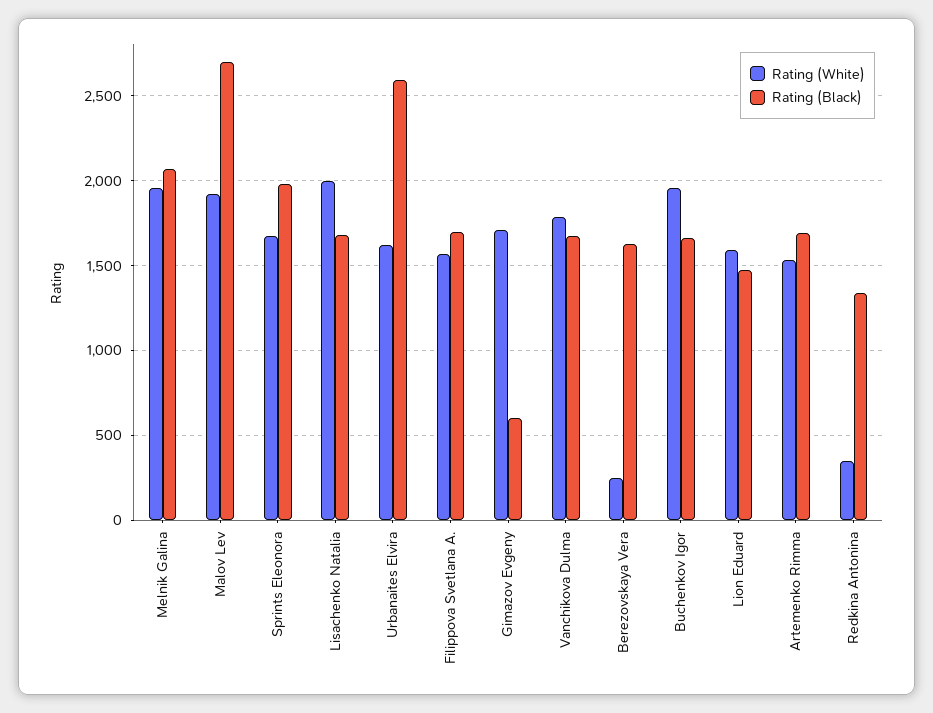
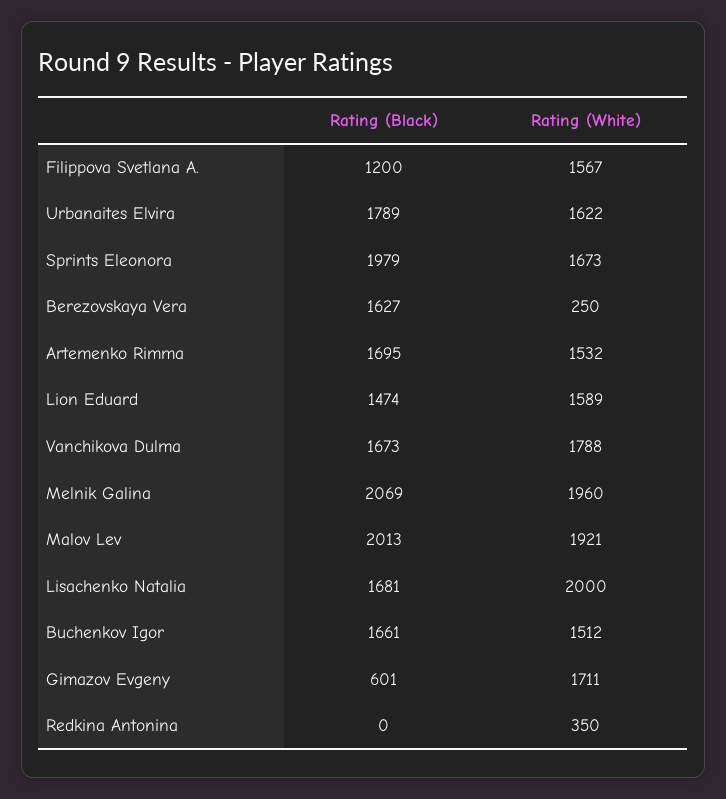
Rating (Black), Malov Lev: 2700 -> 2013
Rating (Black), Urbanaites Elvira: 2600 -> 1789
Rating (Black), Filippova Svetlana A.: 1700 -> 1200
Rating (White), Buchenkov Igor: 1950 -> 1512
Rating (Black), Redkina Antonina: 1350 -> 0

